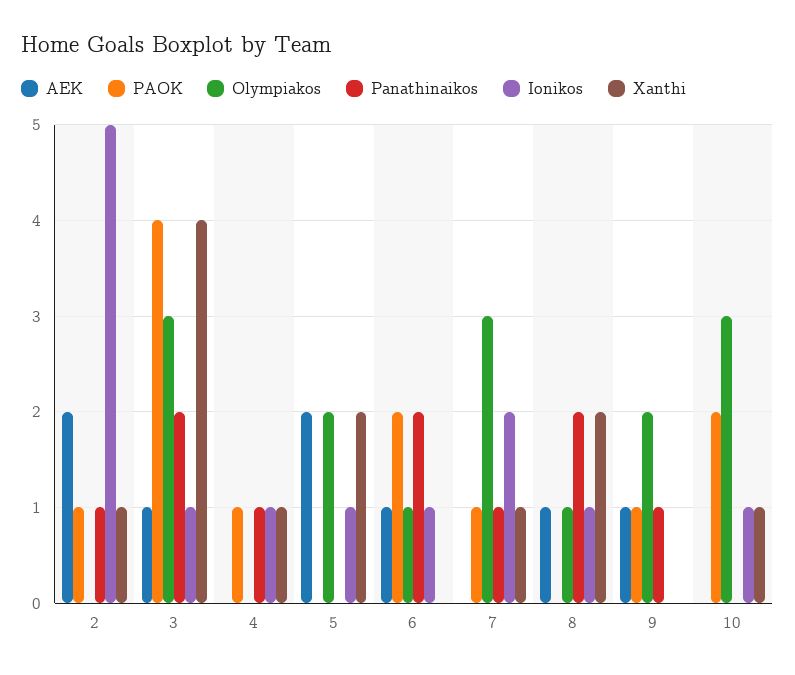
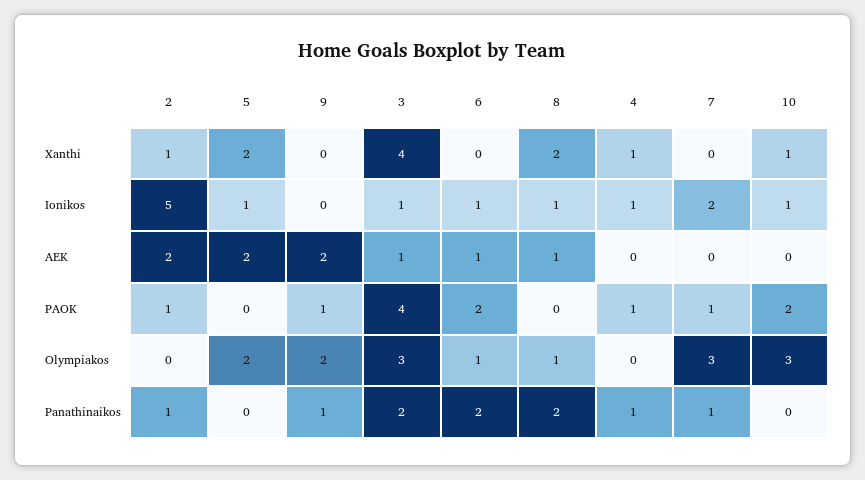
Xanthi, 7: 1 -> 0
AEK, 9: 1 -> 2

